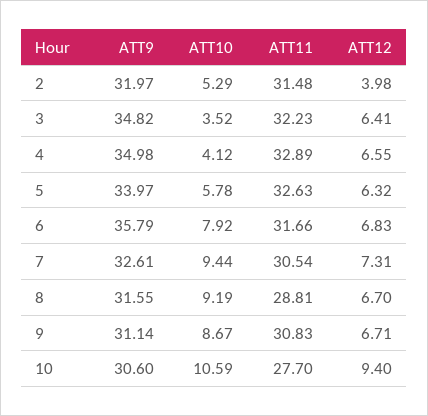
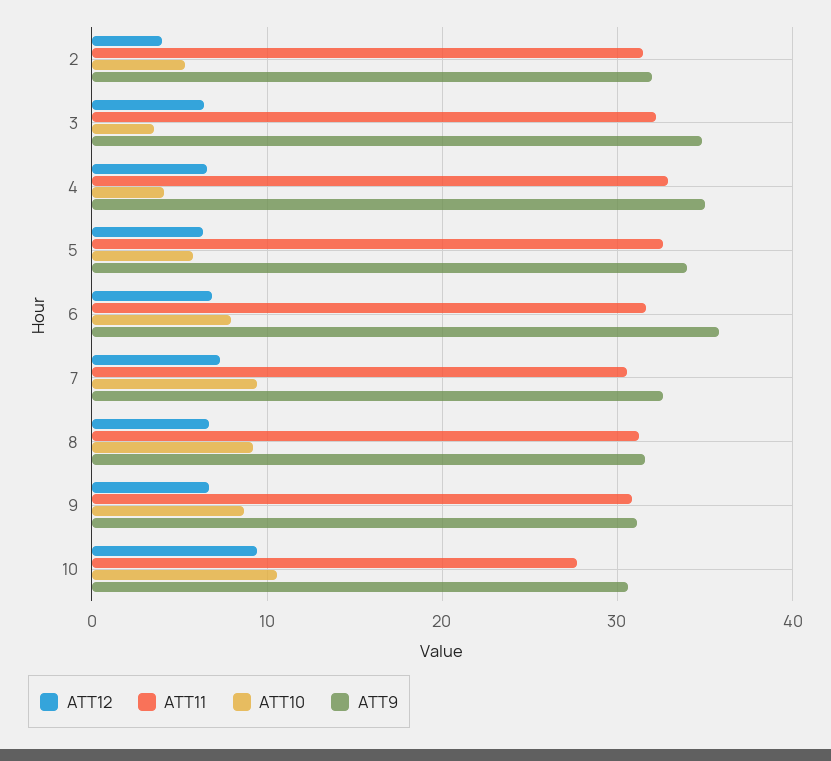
ATT11, 8: 28.81 -> 31

